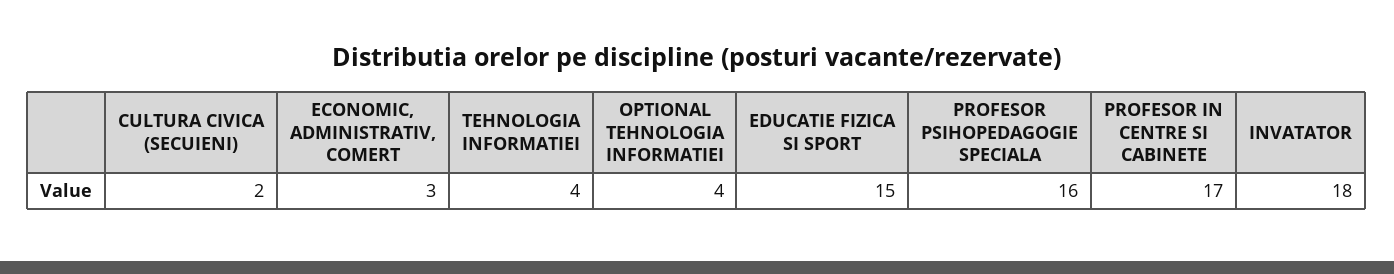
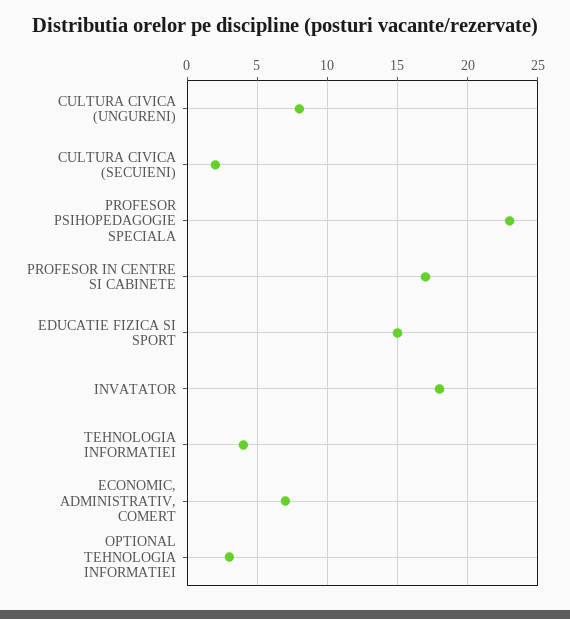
ECONOMIC, ADMINISTRATIV, COMERT: 3 -> 7
OPTIONAL TEHNOLOGIA INFORMATIEI: 4 -> 3
PROFESOR PSIHOPEDAGOGIE SPECIALA: 16 -> 23
CULTURA CIVICA (UNGURENI): none -> 8

